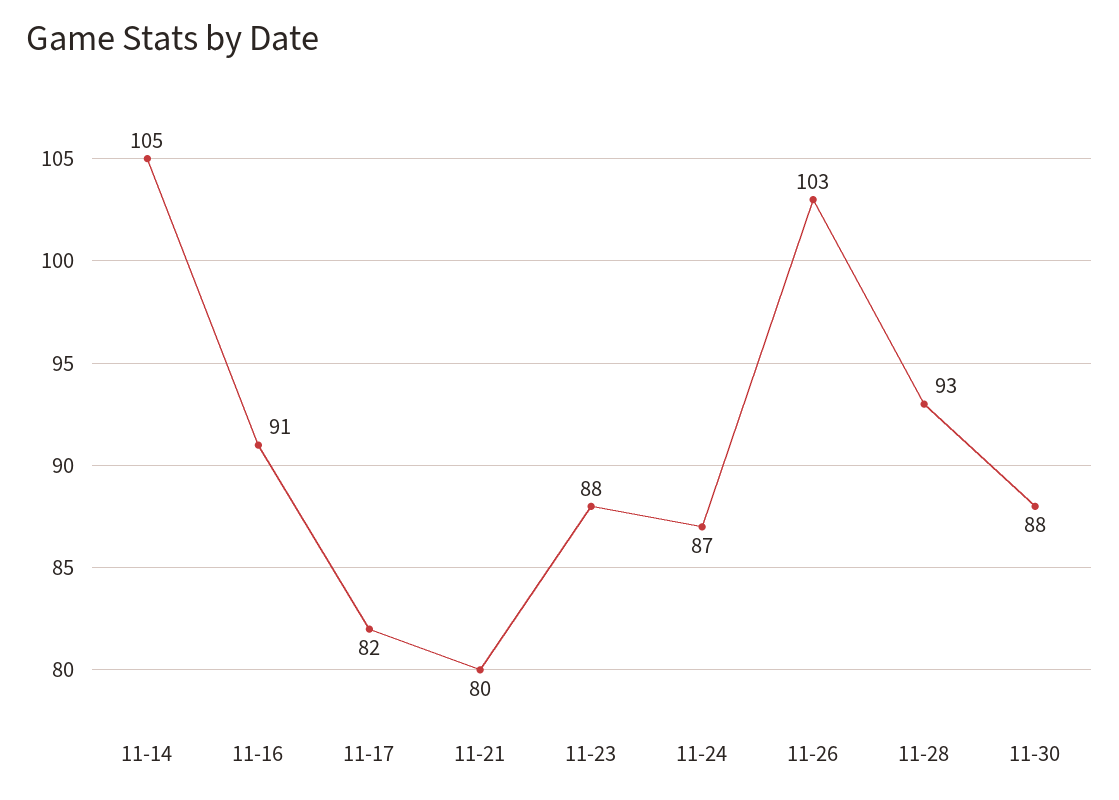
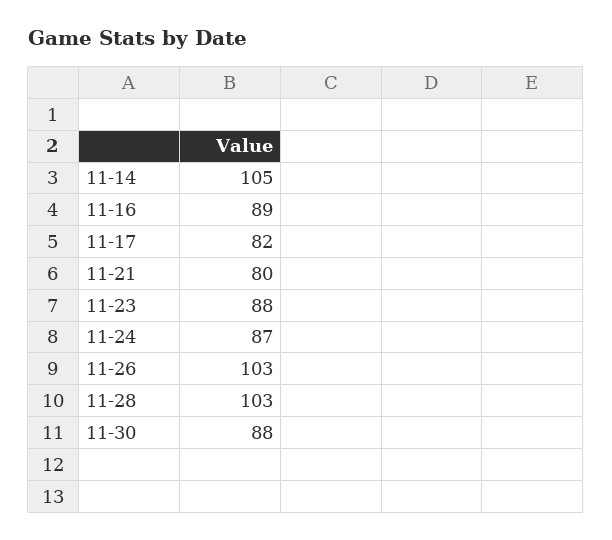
11-16: 91 -> 89
11-28: 93 -> 103

